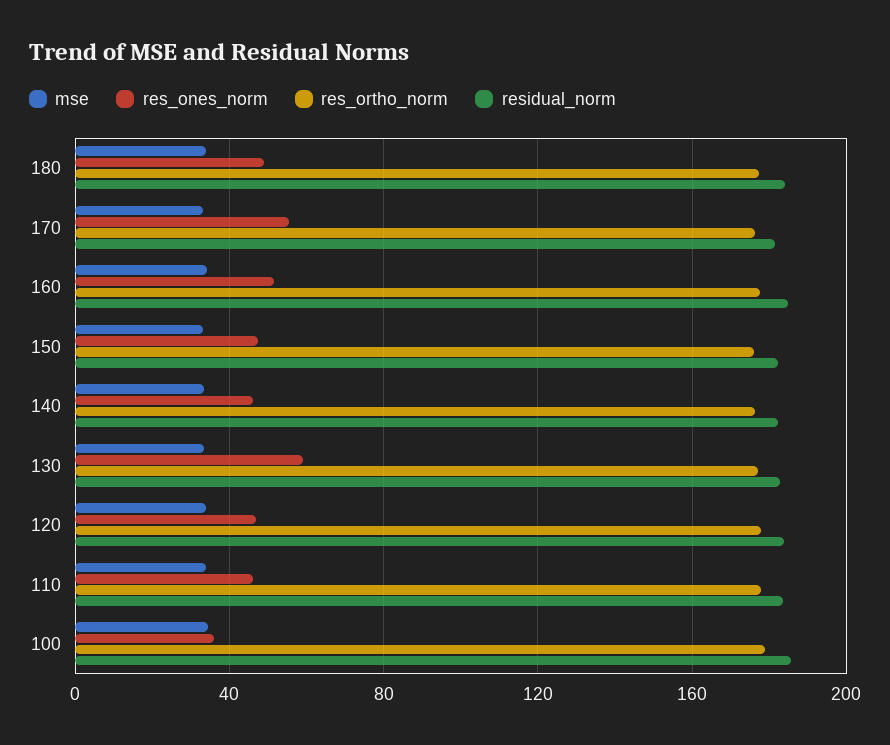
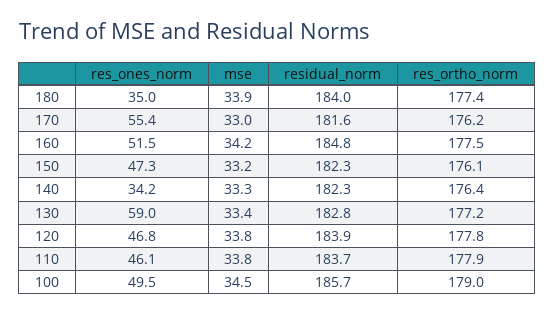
res_ones_norm, 180: 50 -> 35
res_ones_norm, 140: 45 -> 34.2
res_ones_norm, 100: 35 -> 49.5

